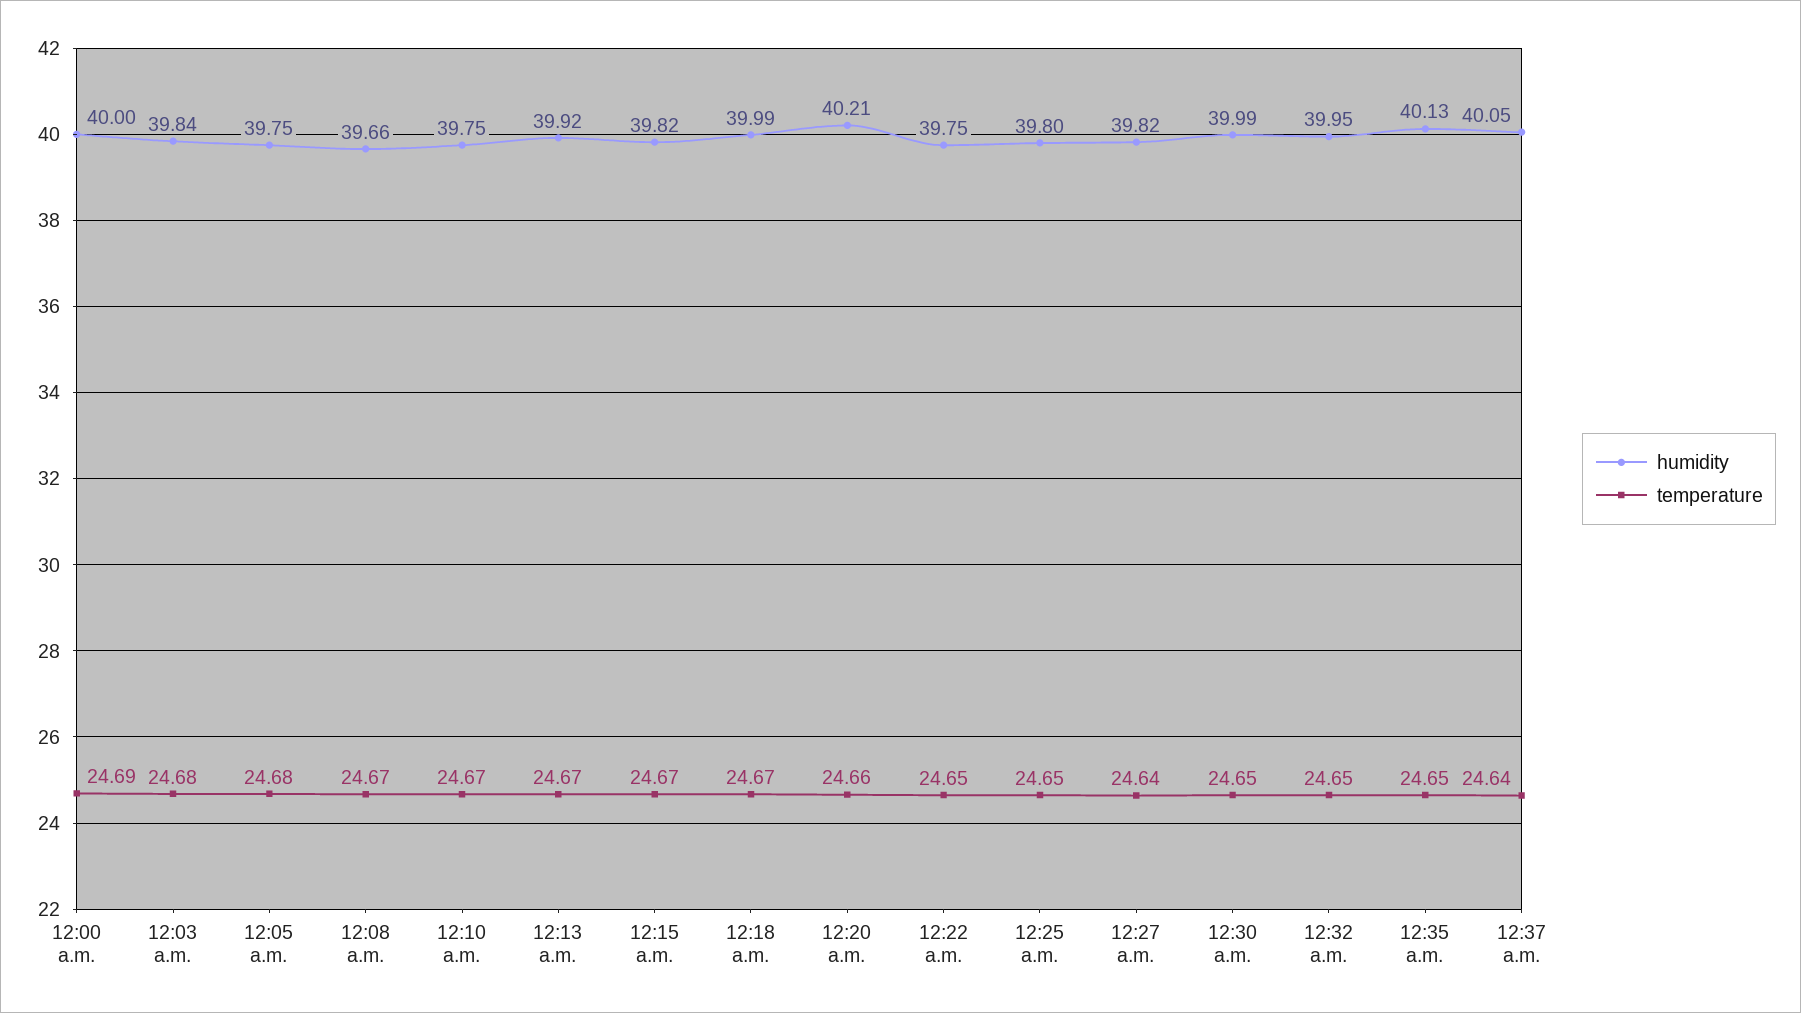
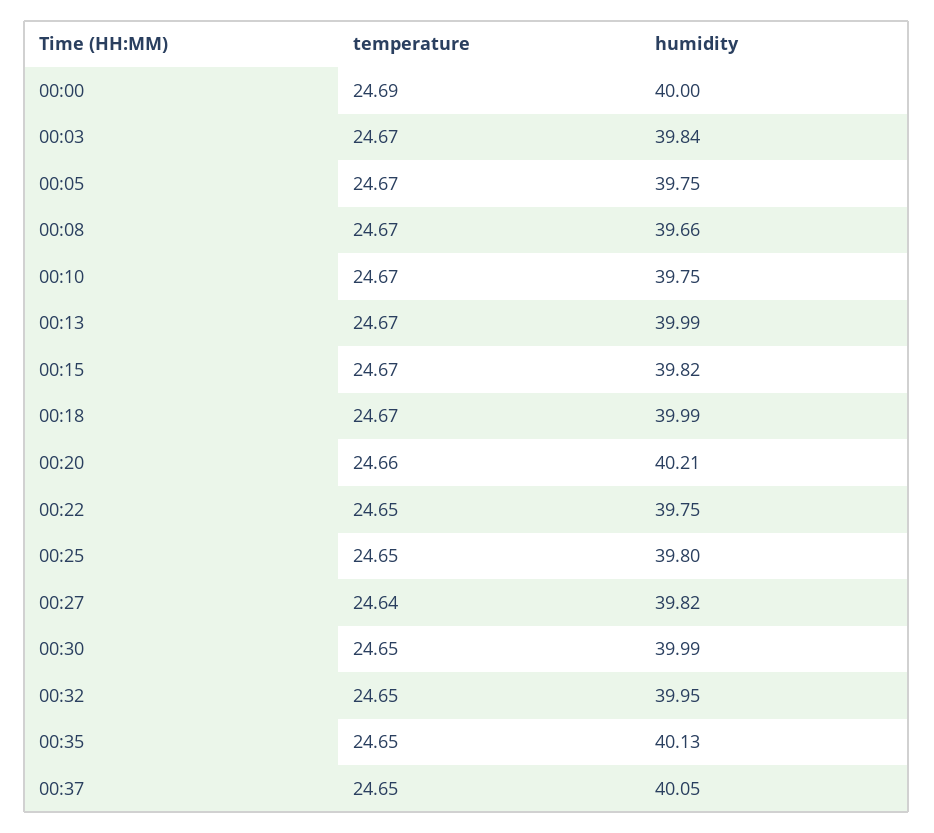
temperature, 12:03 a.m.: 24.68 -> 24.67
temperature, 12:05 a.m.: 24.68 -> 24.67
humidity, 12:13 a.m.: 39.92 -> 39.99
temperature, 12:37 a.m.: 24.64 -> 24.65

